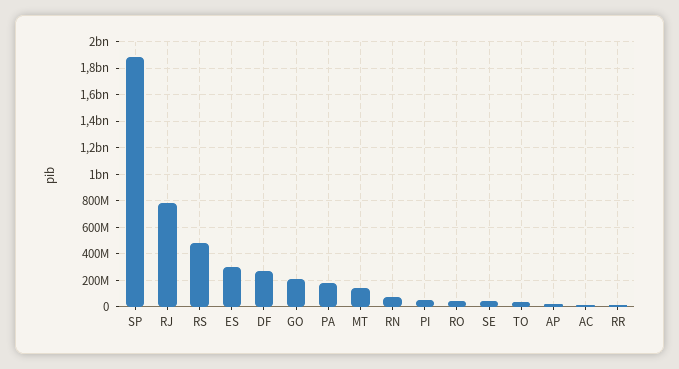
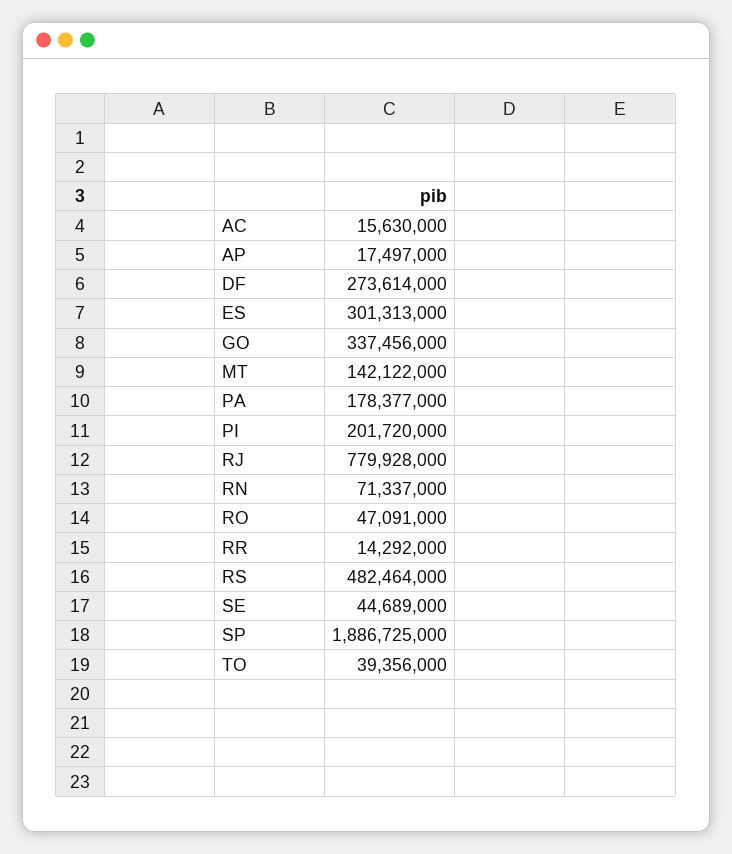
GO: 200000000 -> 337456000
PI: 50000000 -> 201720000

